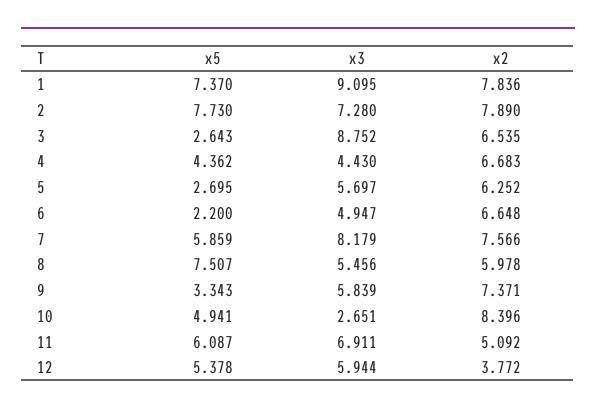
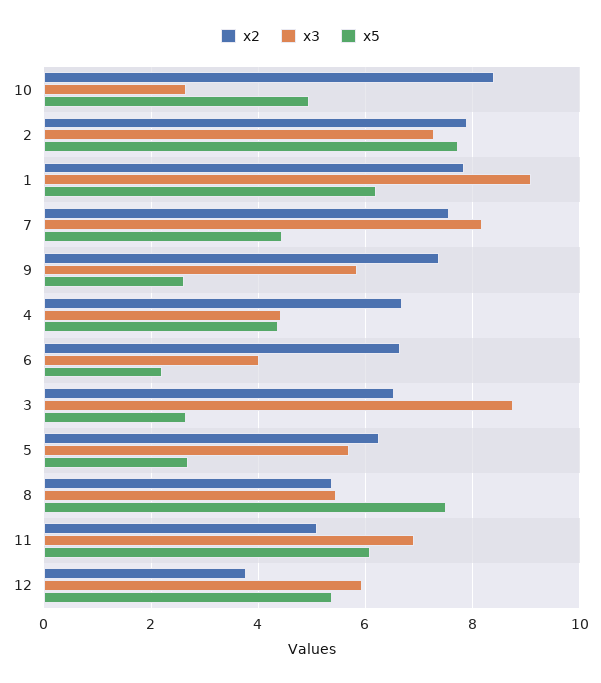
x5, 1: 7.37 -> 6.2
x3, 6: 4.947 -> 4
x5, 7: 5.859 -> 4.4
x2, 8: 5.978 -> 5.4
x5, 9: 3.343 -> 2.6

